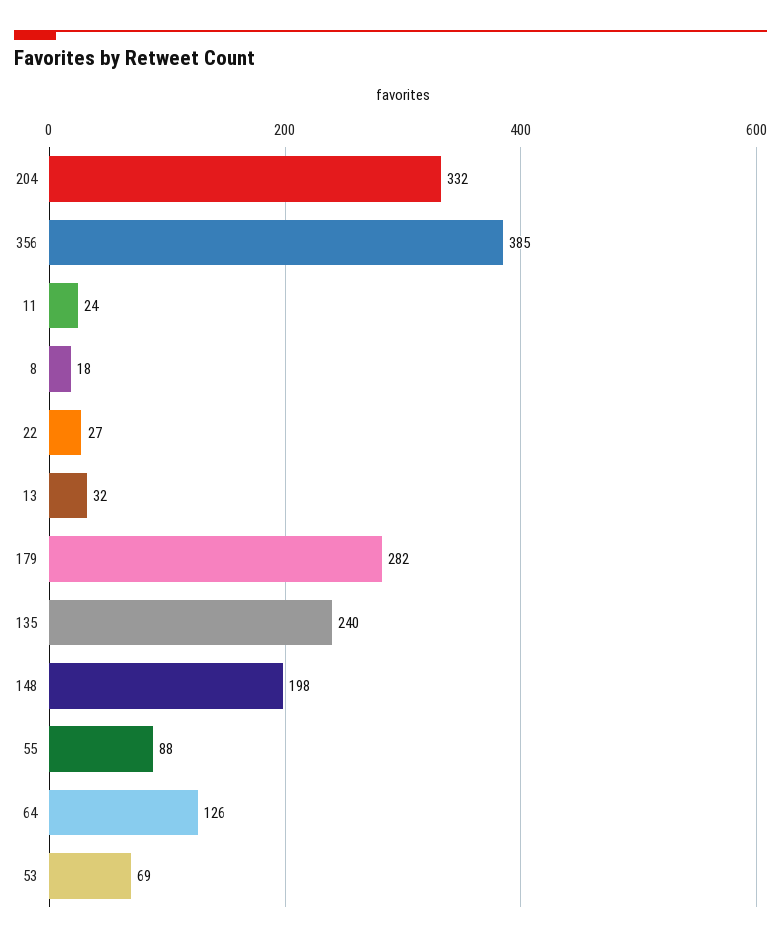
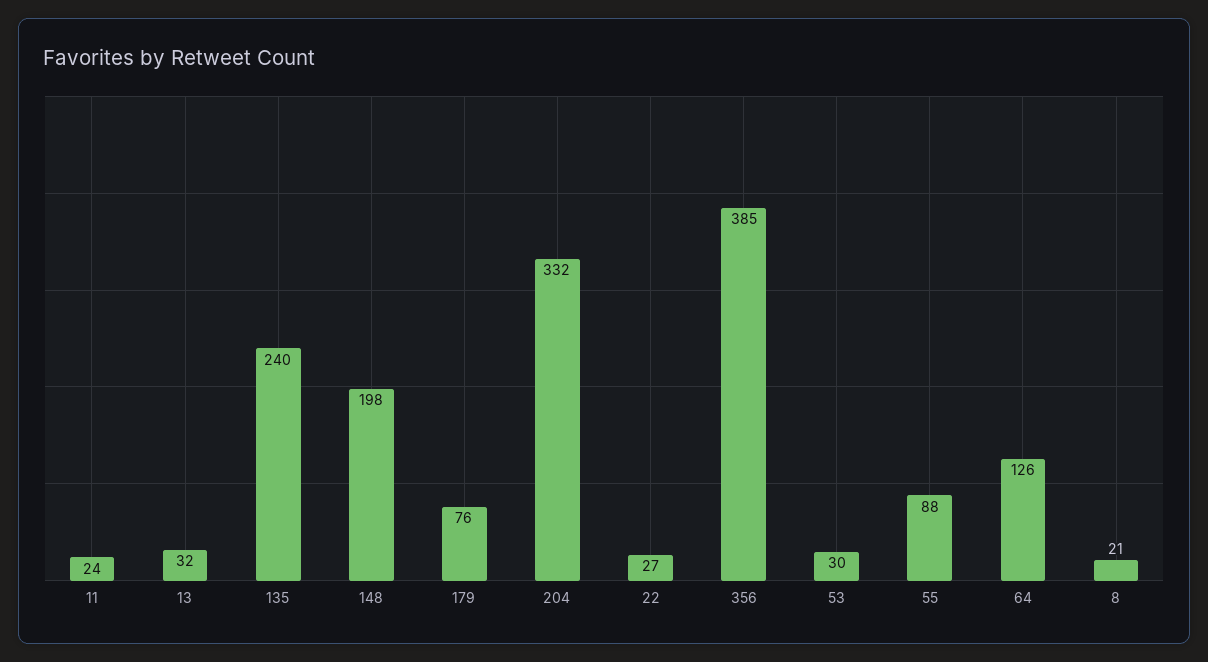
8: 18 -> 21
179: 282 -> 76
53: 69 -> 30

